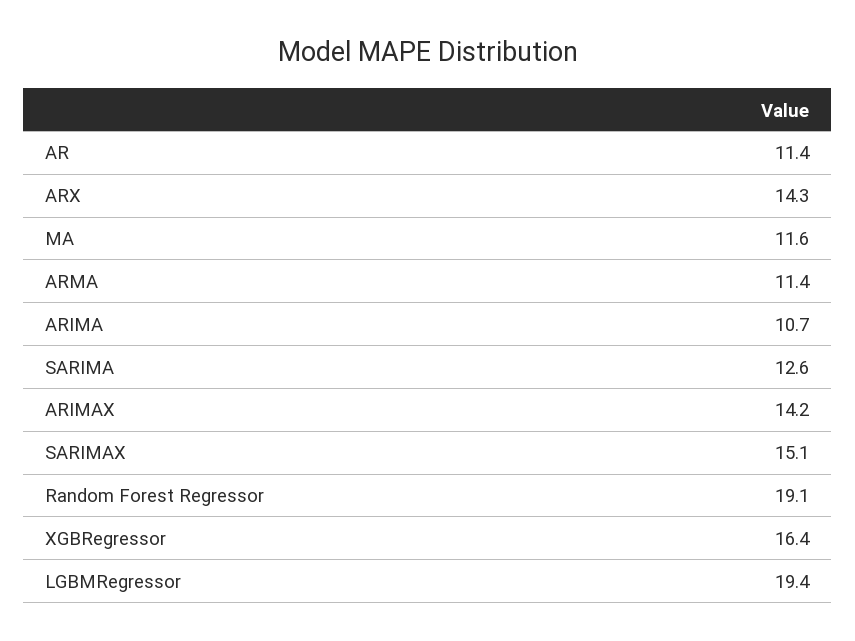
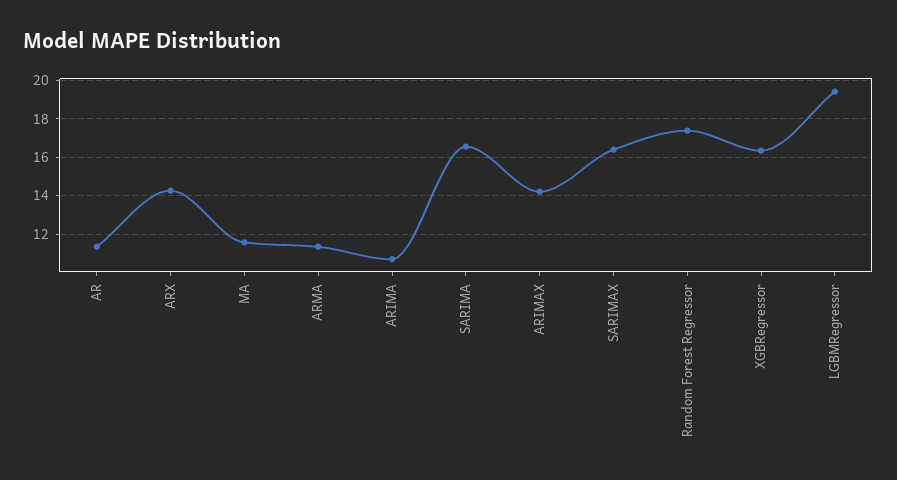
SARIMA: 12.6 -> 16.5
SARIMAX: 15.1 -> 16.5
Random Forest Regressor: 19.1 -> 17.5

